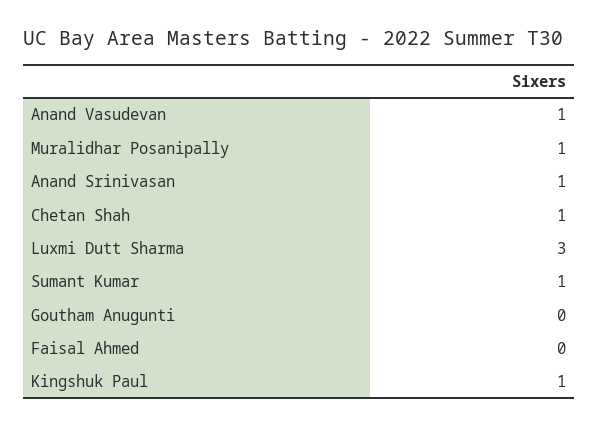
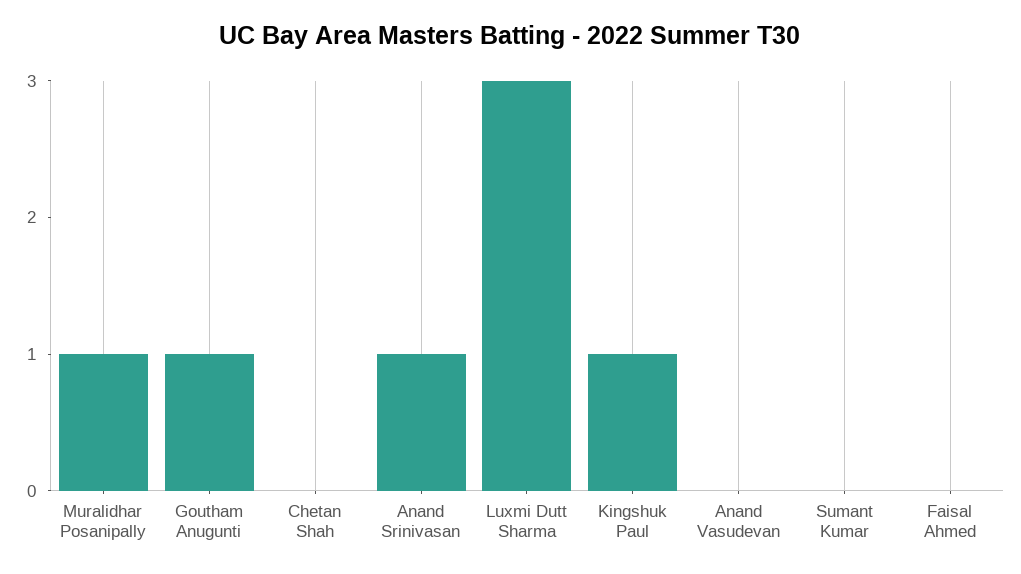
Anand Vasudevan: 1 -> 0
Chetan Shah: 1 -> 0
Sumant Kumar: 1 -> 0
Goutham Anugunti: 0 -> 1

